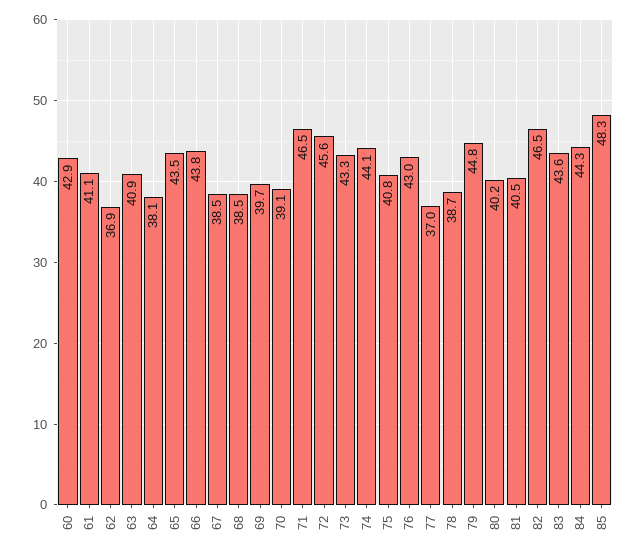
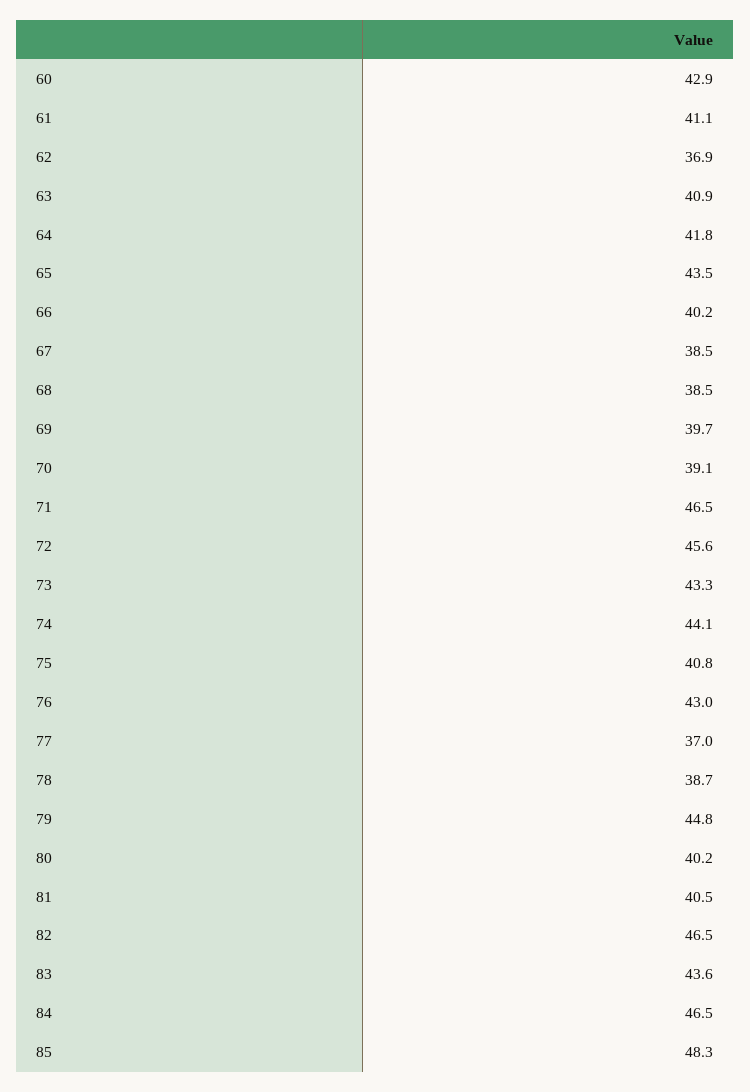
64: 38.1 -> 41.8
66: 43.8 -> 40.2
84: 44.3 -> 46.5

